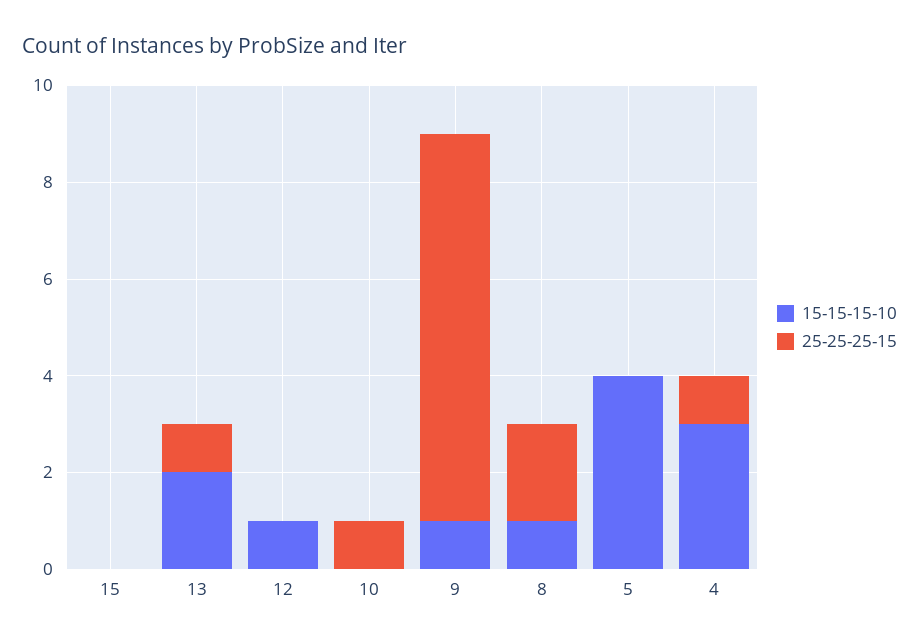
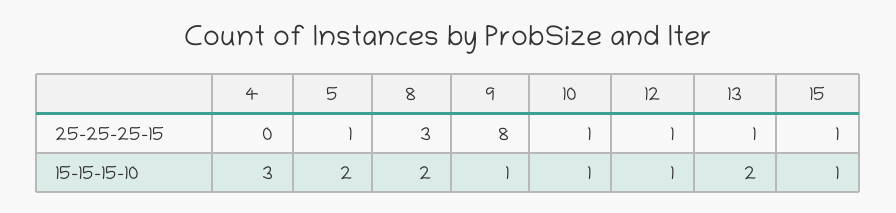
15-15-15-10, 15: 0 -> 1
25-25-25-15, 15: 0 -> 1
25-25-25-15, 12: 0 -> 1
15-15-15-10, 10: 0 -> 1
15-15-15-10, 8: 1 -> 2
25-25-25-15, 8: 2 -> 3
15-15-15-10, 5: 4 -> 2
25-25-25-15, 5: 0 -> 1
25-25-25-15, 4: 1 -> 0

